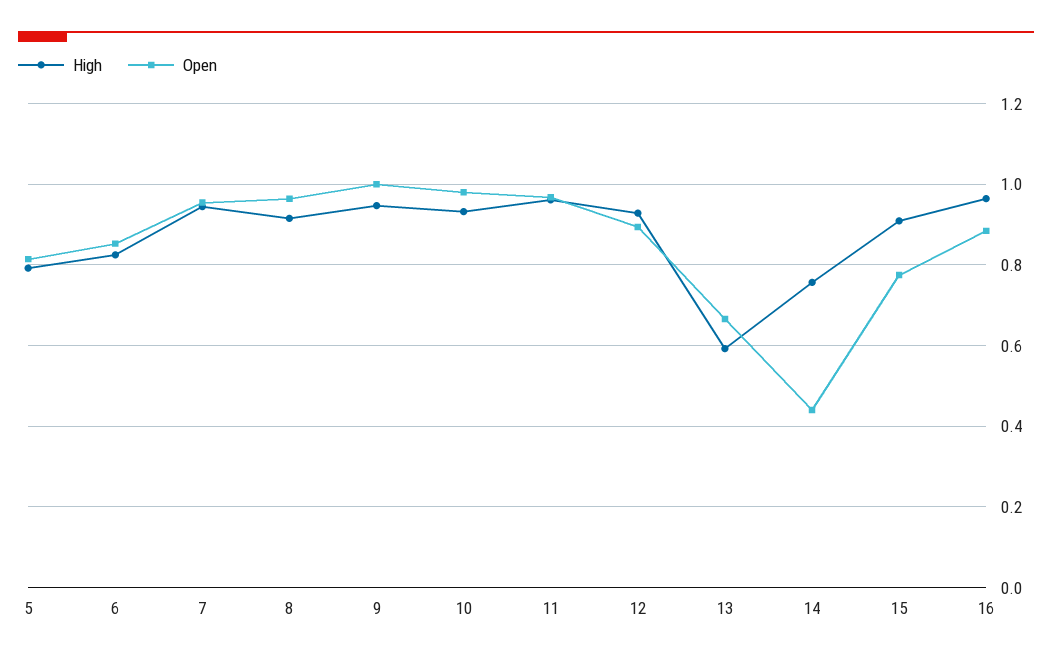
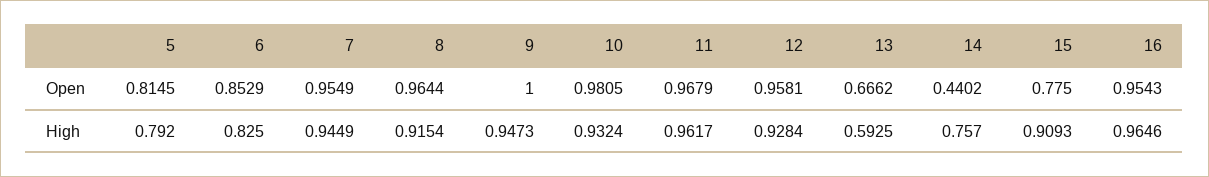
Open, 12: 0.9 -> 0.9581
Open, 16: 0.88 -> 0.9543

